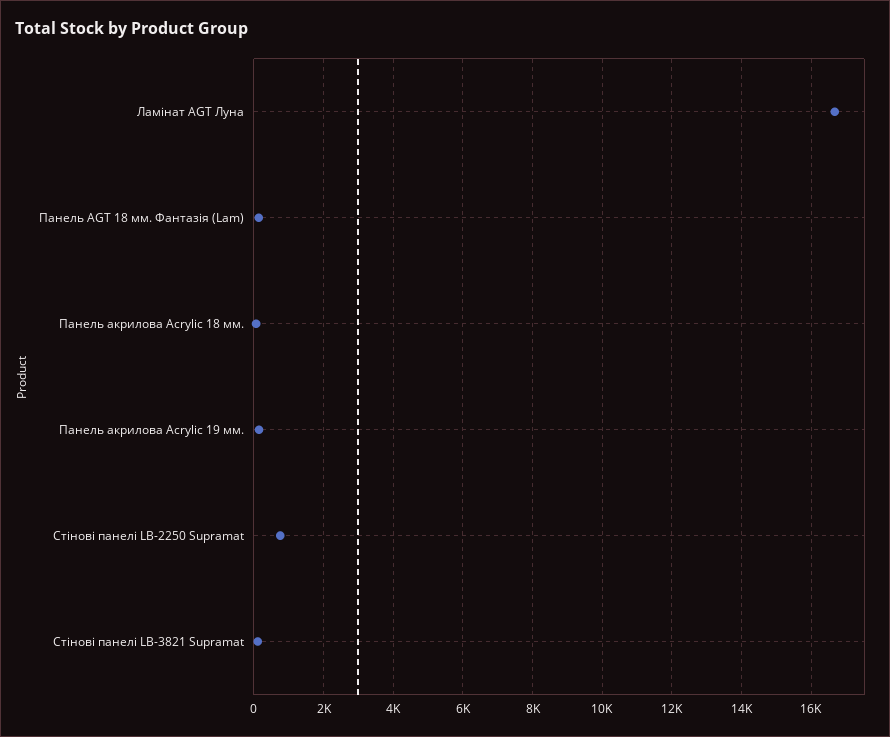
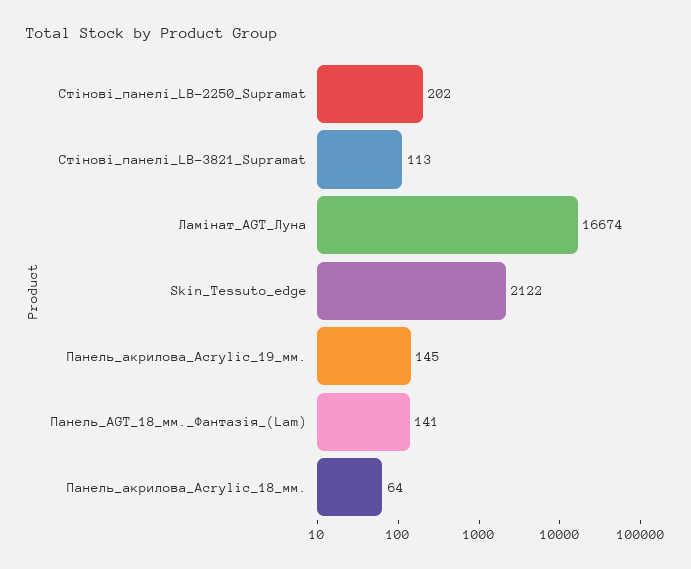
Стінові панелі LB-2250 Supramat: 800 -> 202
Skin_Tessuto_edge: none -> 2122

